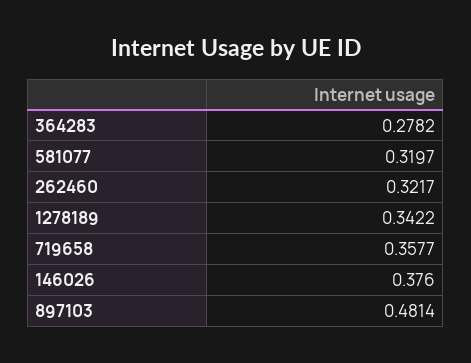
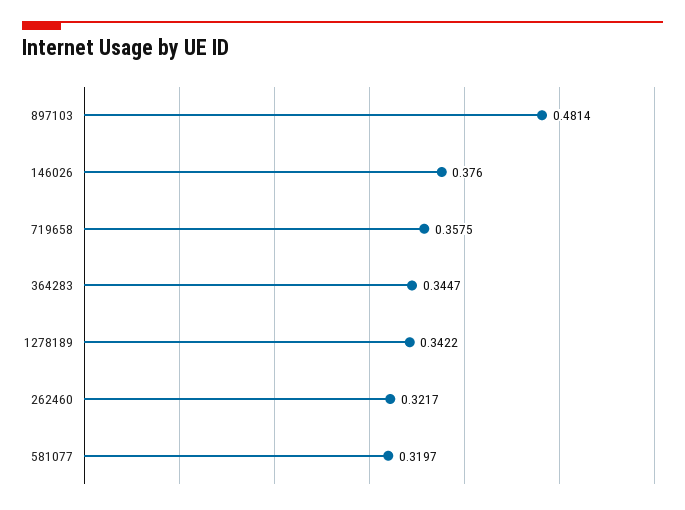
364283: 0.2782 -> 0.3447
719658: 0.3577 -> 0.3575

